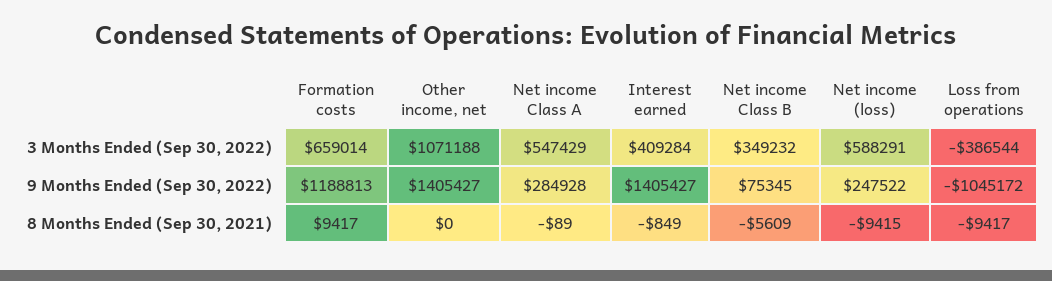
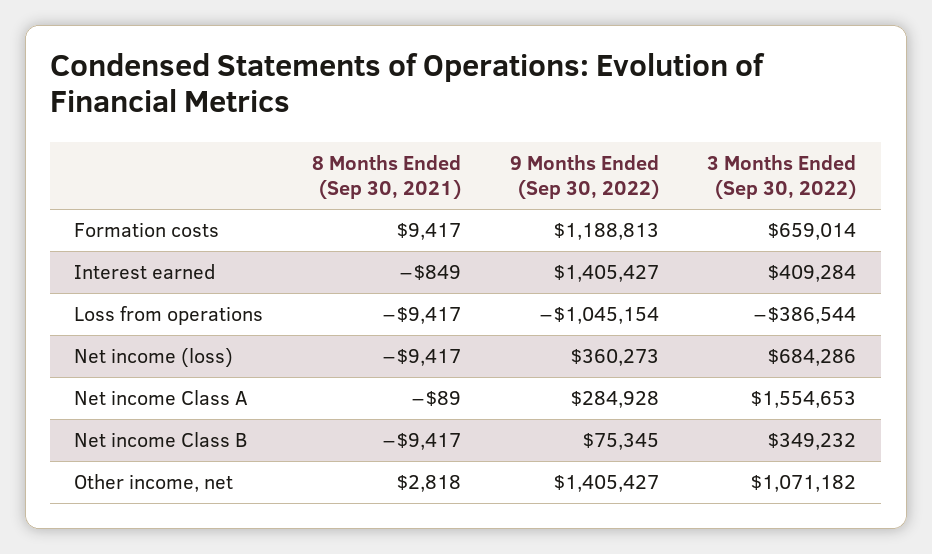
Other income, net, 3 Months Ended (Sep 30, 2022): 1071188 -> 1071182
Net income Class A, 3 Months Ended (Sep 30, 2022): 547429 -> 1554653
Net income (loss), 3 Months Ended (Sep 30, 2022): 588291 -> 684286
Net income (loss), 9 Months Ended (Sep 30, 2022): 247522 -> 360273
Loss from operations, 9 Months Ended (Sep 30, 2022): -1045172 -> -1045154
Other income, net, 8 Months Ended (Sep 30, 2021): 0 -> 2818
Net income Class B, 8 Months Ended (Sep 30, 2021): -5609 -> -9417
Net income (loss), 8 Months Ended (Sep 30, 2021): -9415 -> -9417

